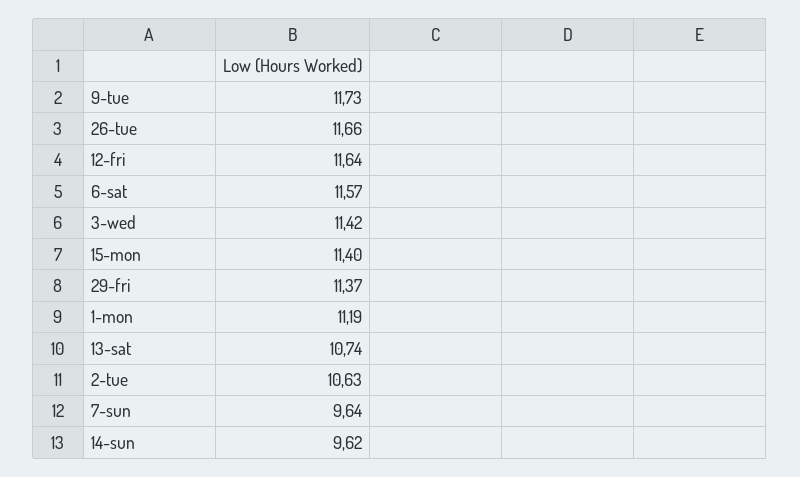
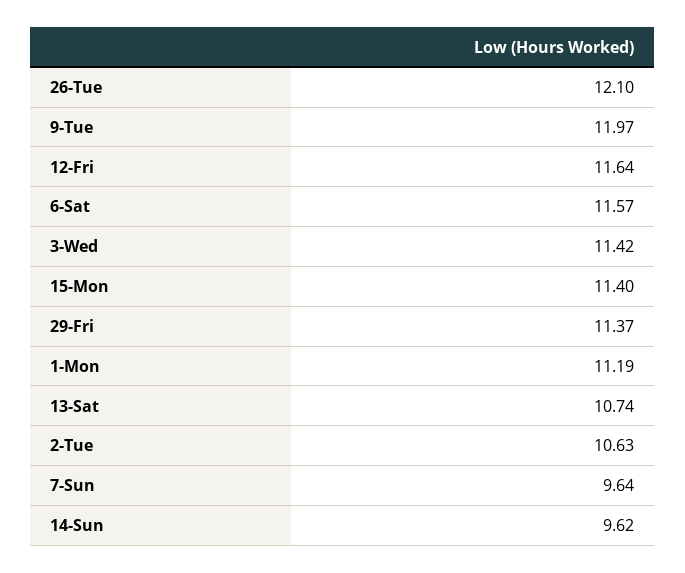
9-tue: 11.73 -> 11.97
26-tue: 11.66 -> 12.1

